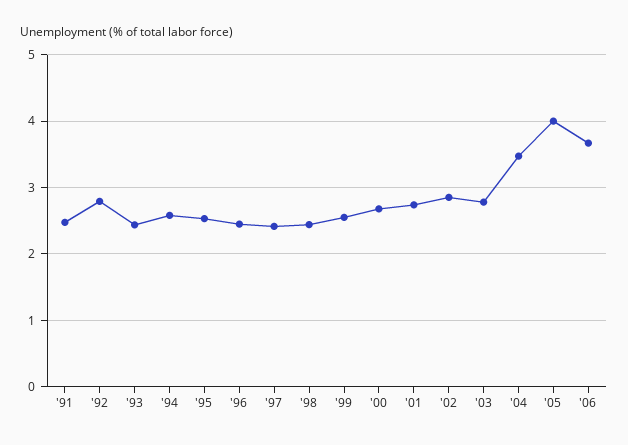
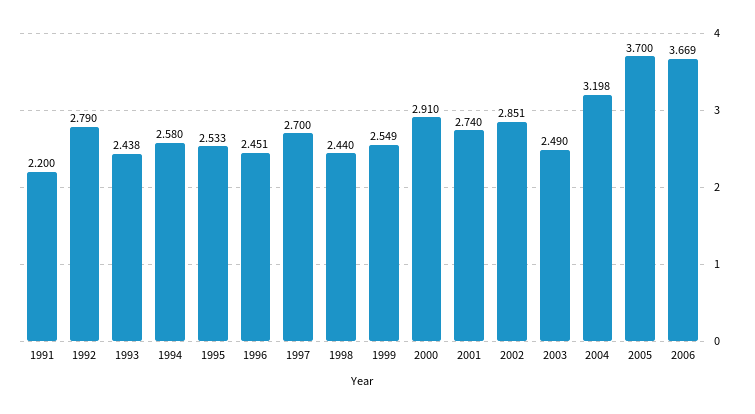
'91: 2.5 -> 2.2
'97: 2.4 -> 2.7
'00: 2.7 -> 2.91
'03: 2.8 -> 2.49
'04: 3.5 -> 3.198
'05: 4 -> 3.7

